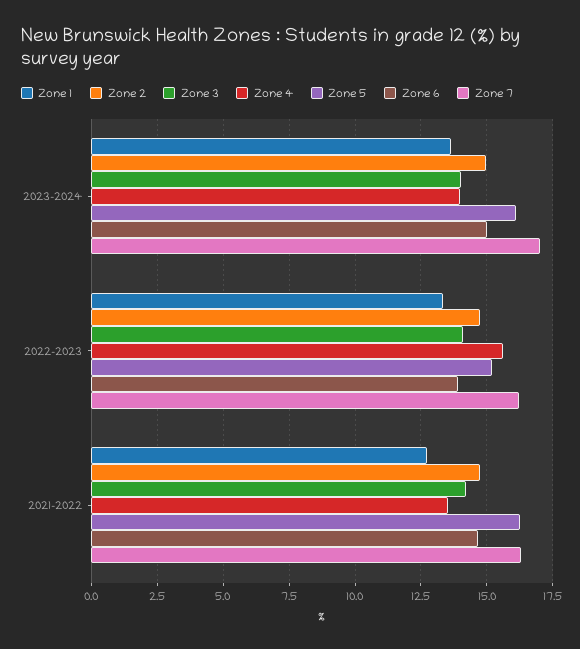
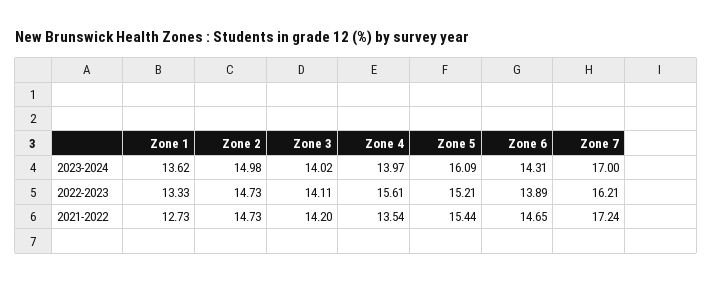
Zone 6, 2023-2024: 15 -> 14.31
Zone 5, 2021-2022: 16.25 -> 15.44
Zone 7, 2021-2022: 16.25 -> 17.24

